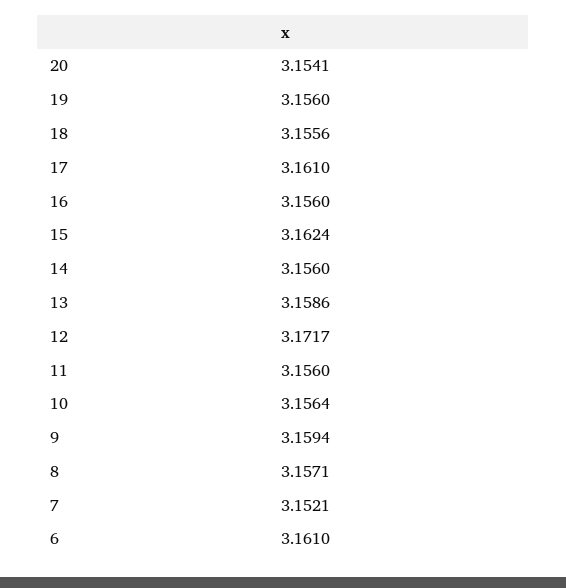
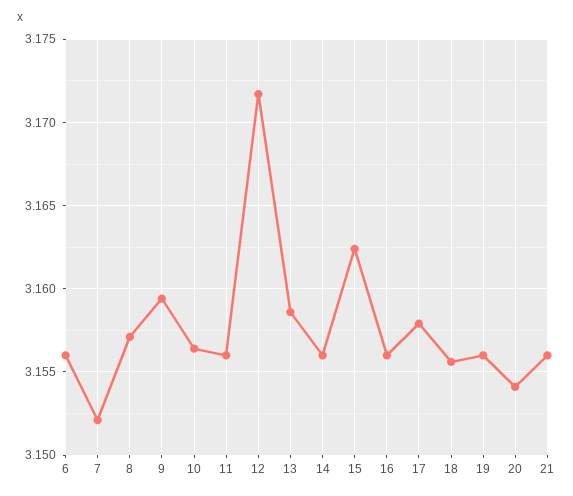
17: 3.161 -> 3.158
6: 3.161 -> 3.156
21: none -> 3.156

